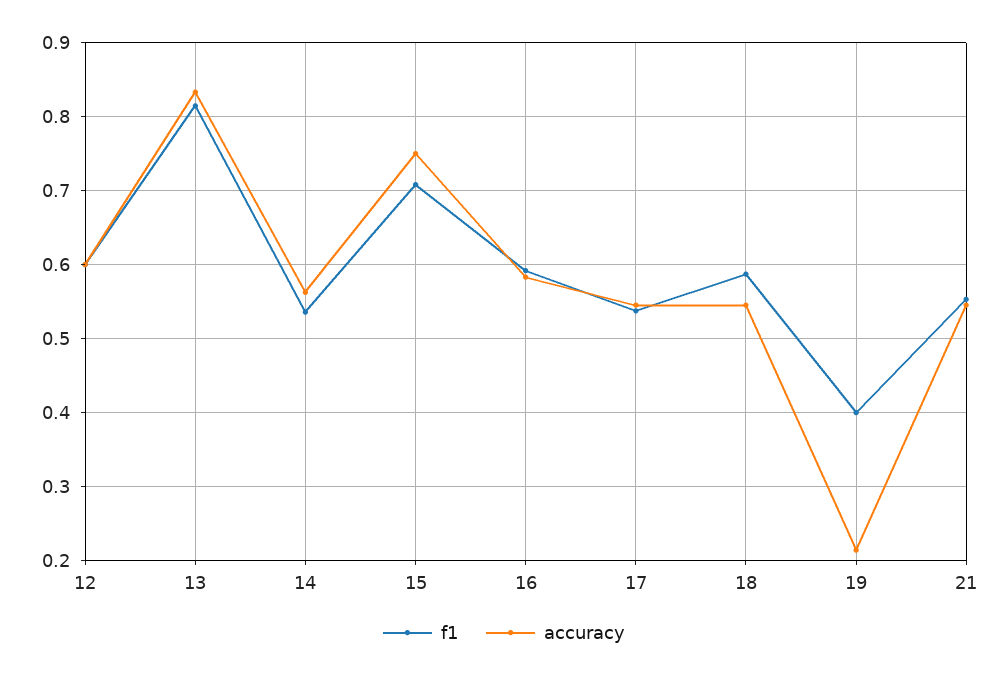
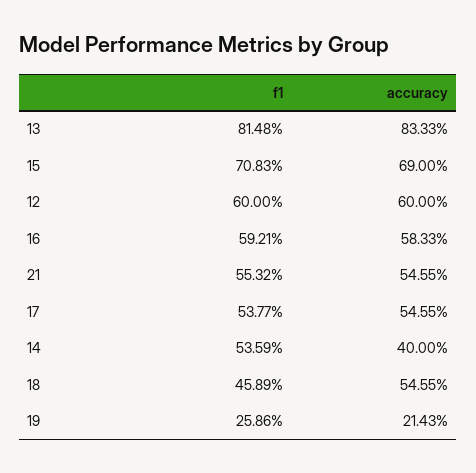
accuracy, 14: 0.56 -> 0.4
accuracy, 15: 0.75 -> 0.69
f1, 18: 0.59 -> 0.4589
f1, 19: 0.4 -> 0.2586

